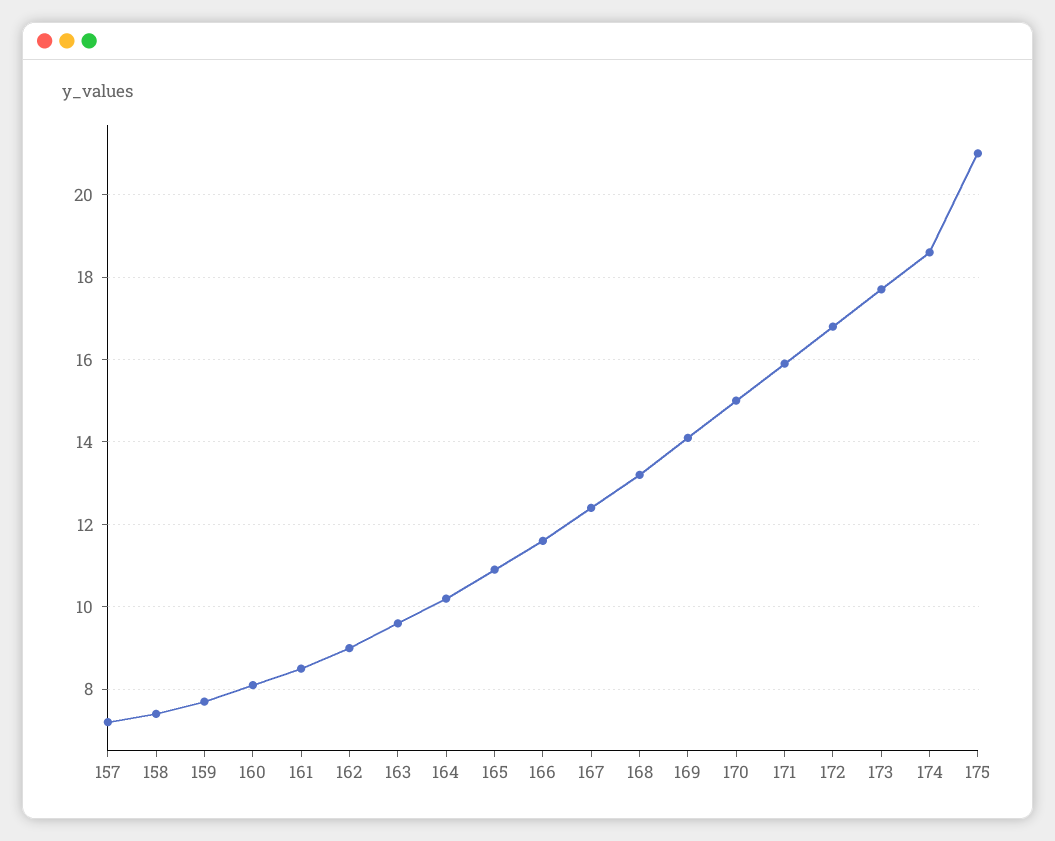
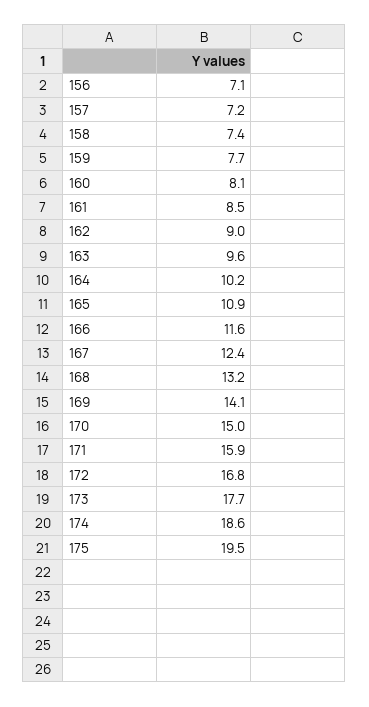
175: 21 -> 19.5
156: none -> 7.1

